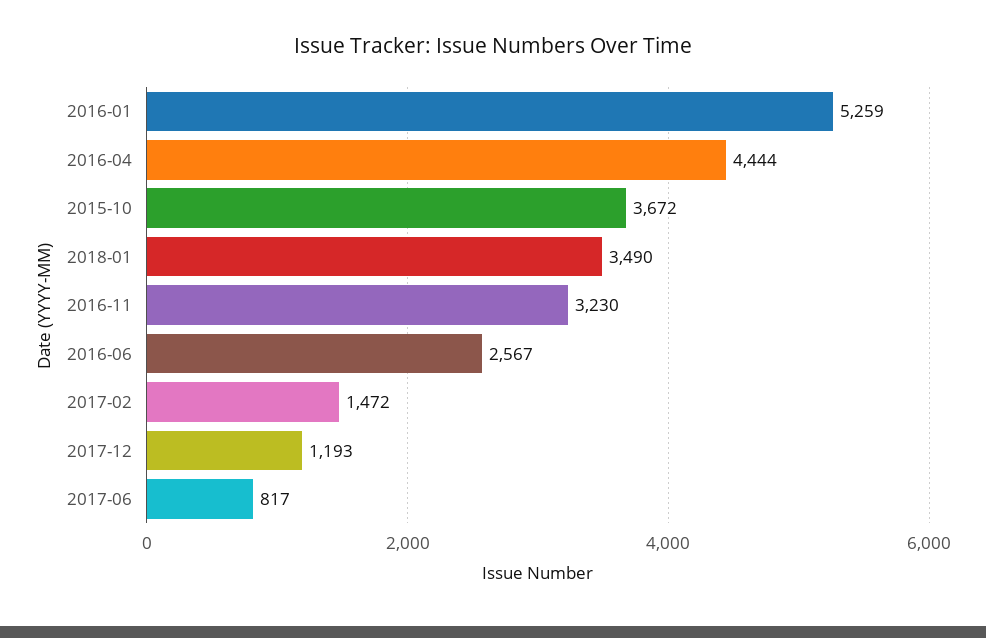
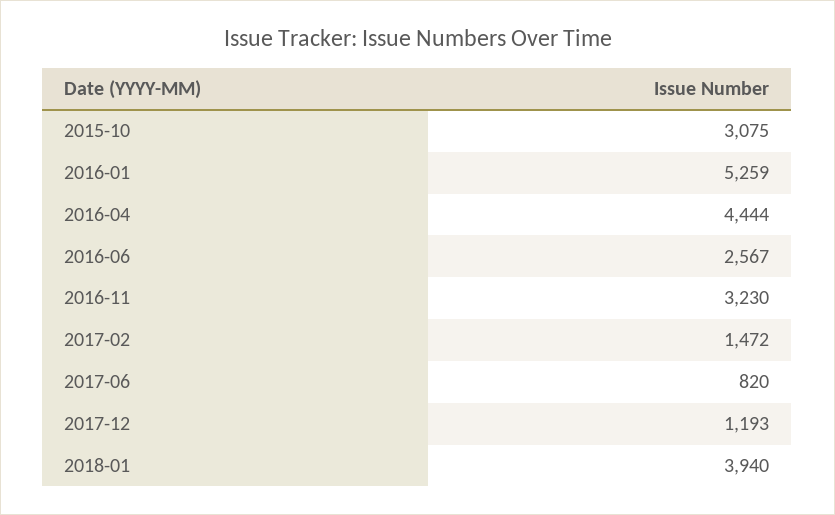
2015-10: 3672 -> 3075
2018-01: 3490 -> 3940
2017-06: 817 -> 820

